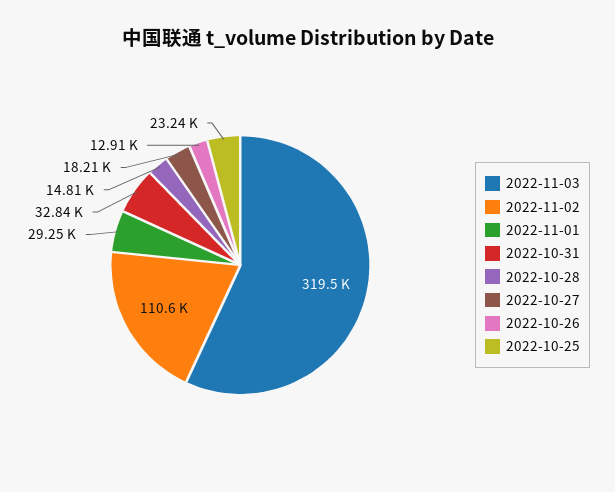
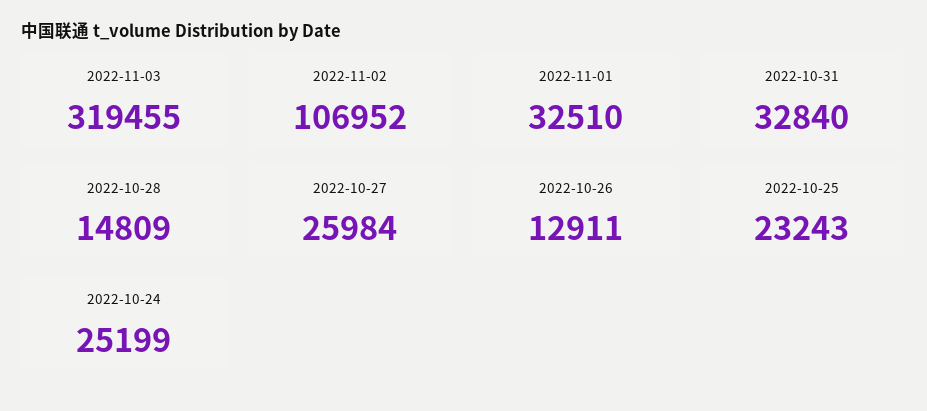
2022-11-02: 110600 -> 106952
2022-11-01: 29250 -> 32510
2022-10-27: 18210 -> 25984
2022-10-24: none -> 25199

